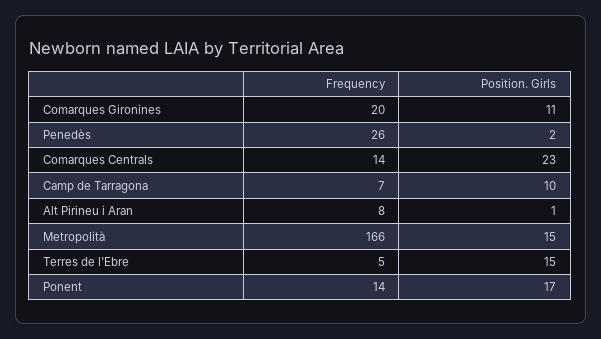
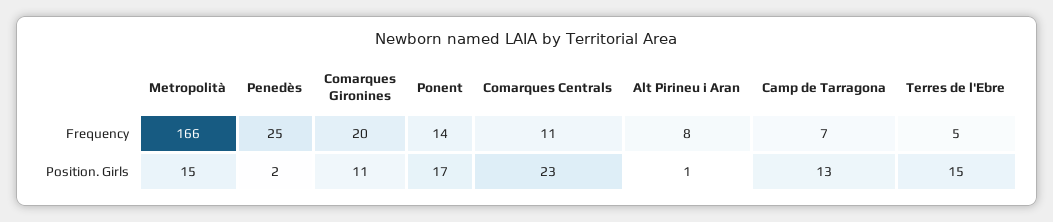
Frequency, Penedès: 26 -> 25
Frequency, Comarques Centrals: 14 -> 11
Position. Girls, Camp de Tarragona: 10 -> 13

